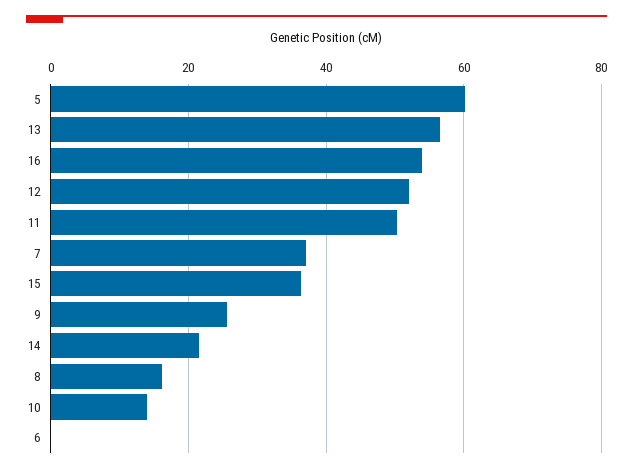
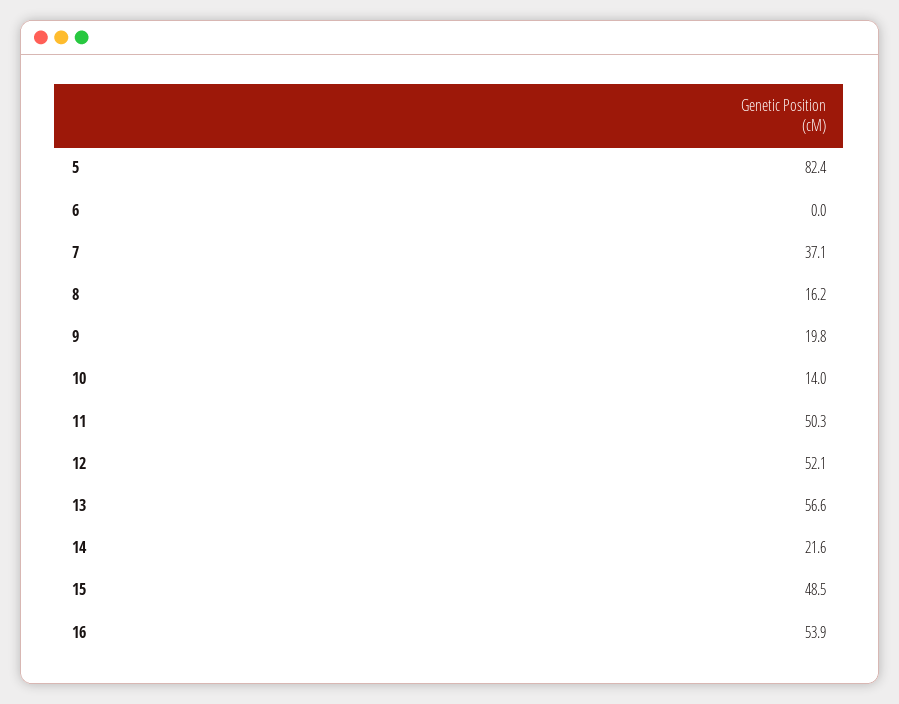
5: 60 -> 82.4
15: 36 -> 48.5
9: 26 -> 19.8

